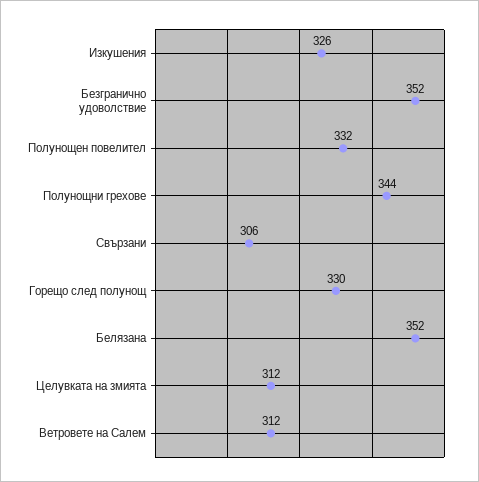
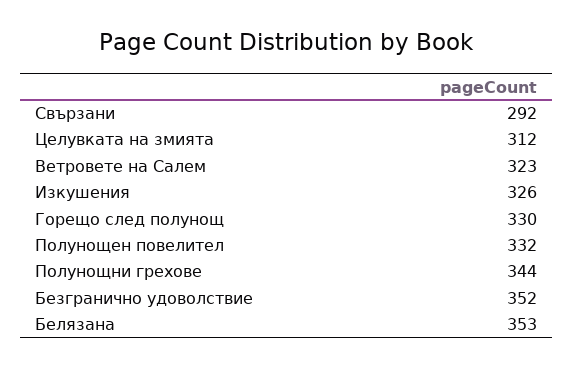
Свързани: 306 -> 292
Белязана: 352 -> 353
Ветровете на Салем: 312 -> 323

